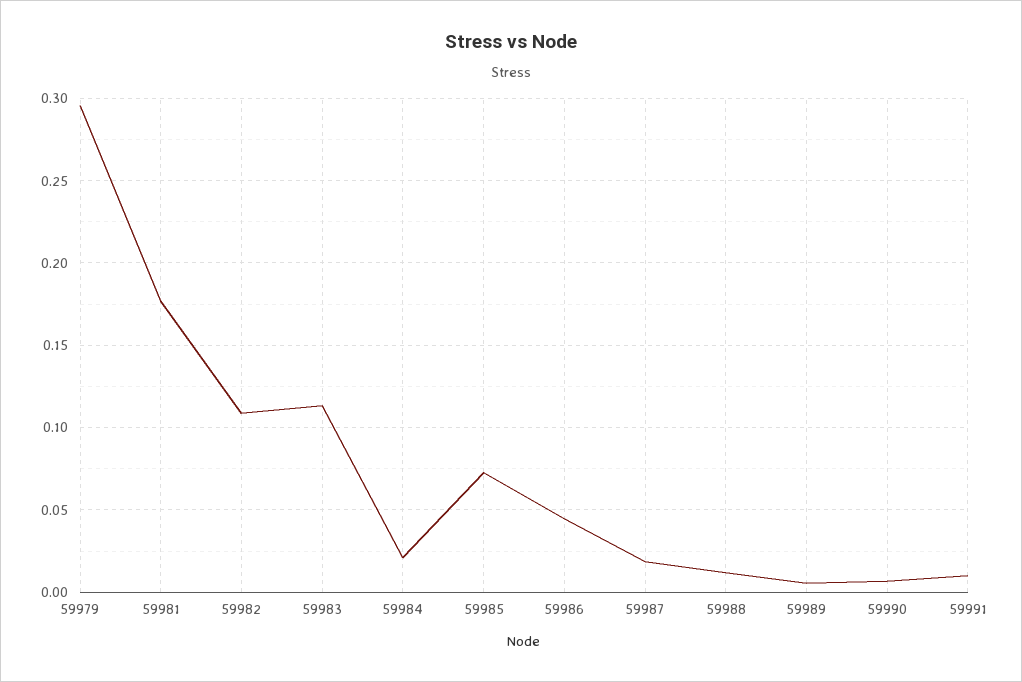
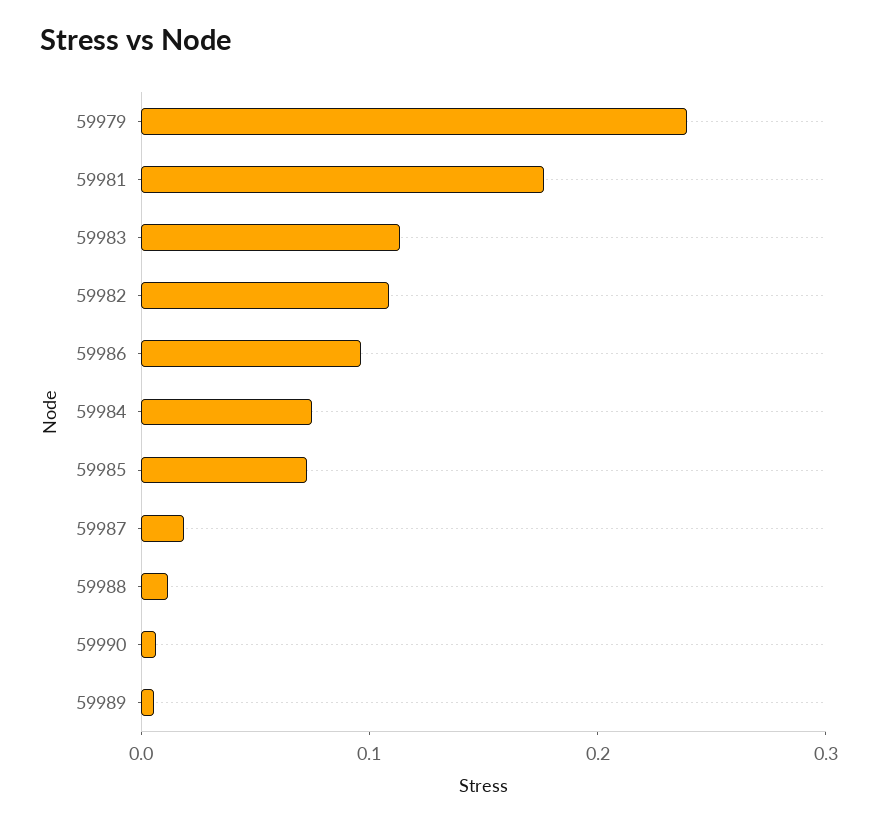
59979: 0.295 -> 0.24
59984: 0.02 -> 0.08
59986: 0.045 -> 0.1
59991: 0.01 -> none

